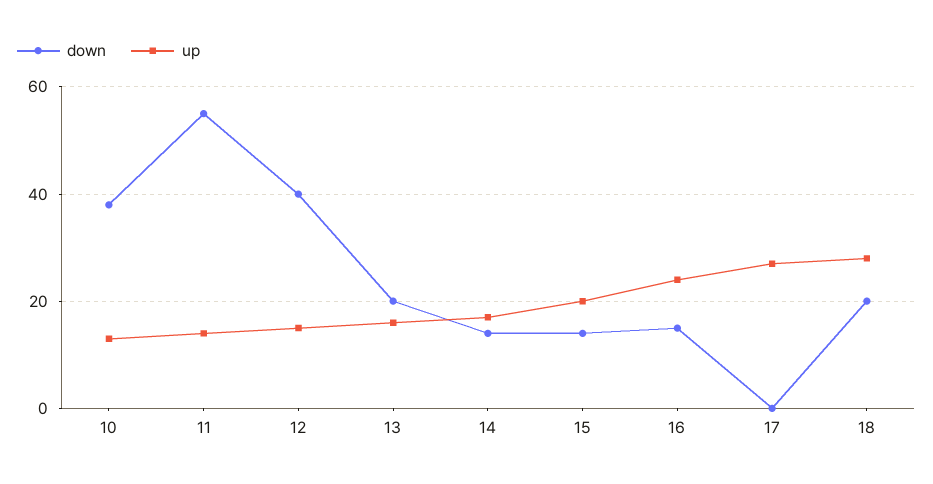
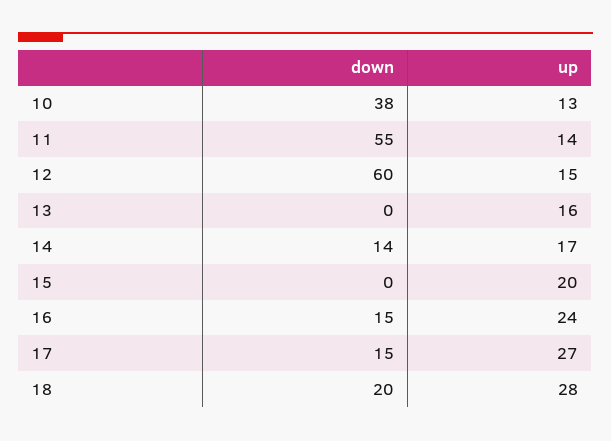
down, 12: 40 -> 60
down, 13: 20 -> 0
down, 15: 15 -> 0
down, 17: 0 -> 15

